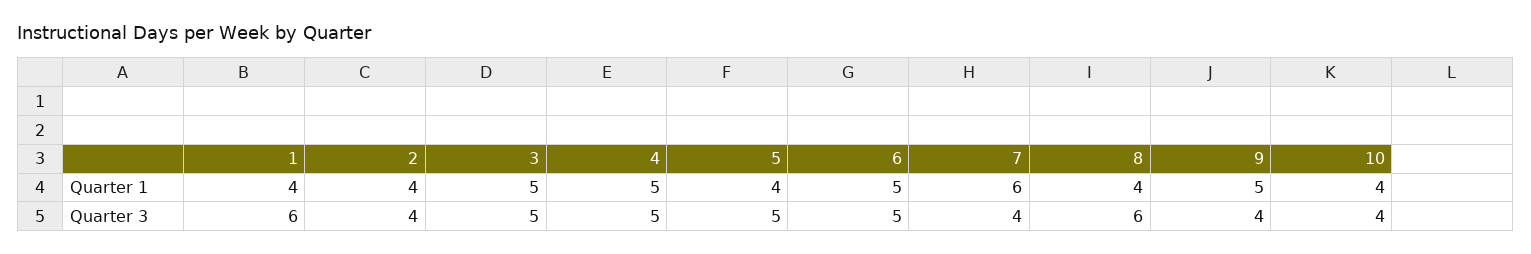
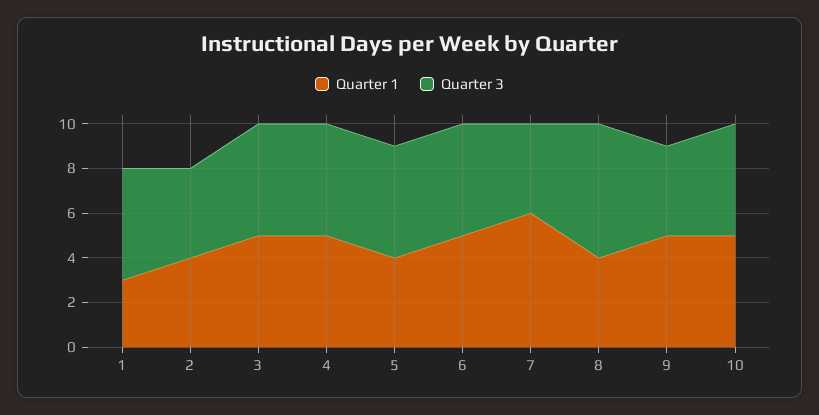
Quarter 1, 1: 4 -> 3
Quarter 1, 10: 4 -> 5
Quarter 3, 1: 6 -> 5
Quarter 3, 10: 4 -> 5

